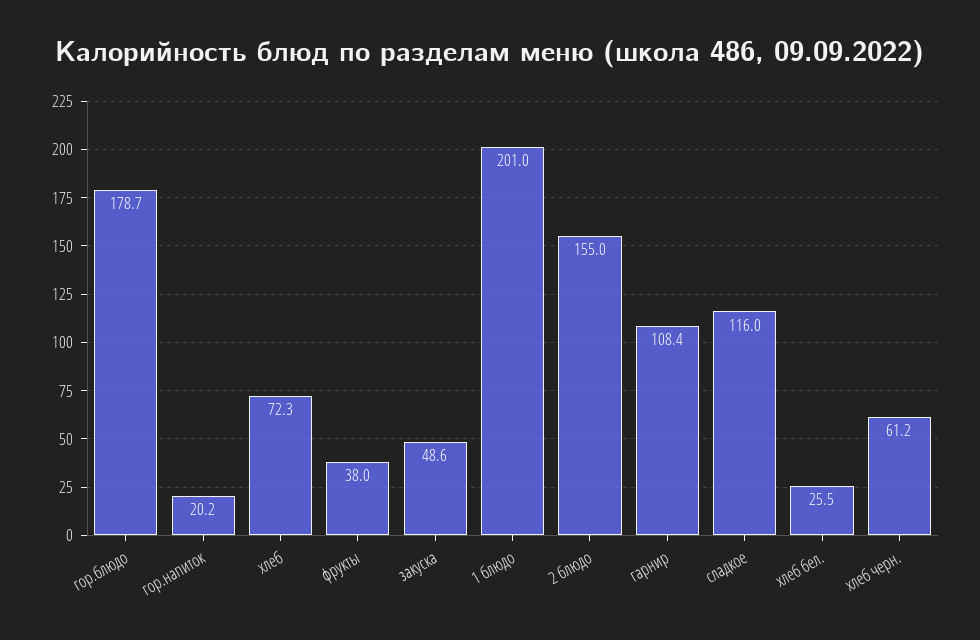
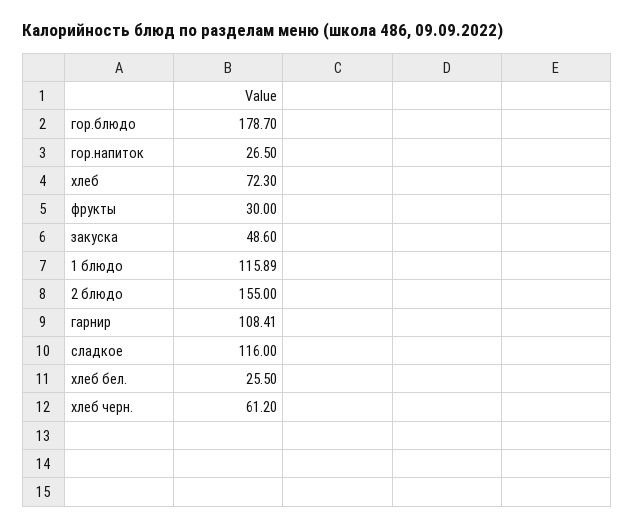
гор.напиток: 20.2 -> 26.5
фрукты: 38 -> 30
1 блюдо: 201 -> 115.89

